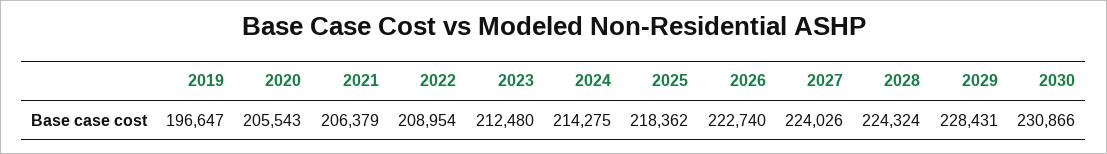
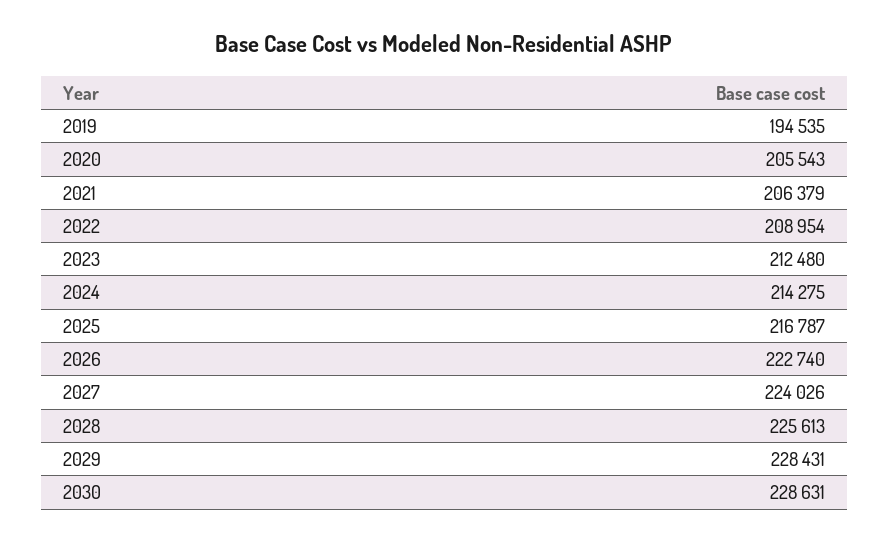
2019: 196647 -> 194535
2025: 218362 -> 216787
2028: 224324 -> 225613
2030: 230866 -> 228631

